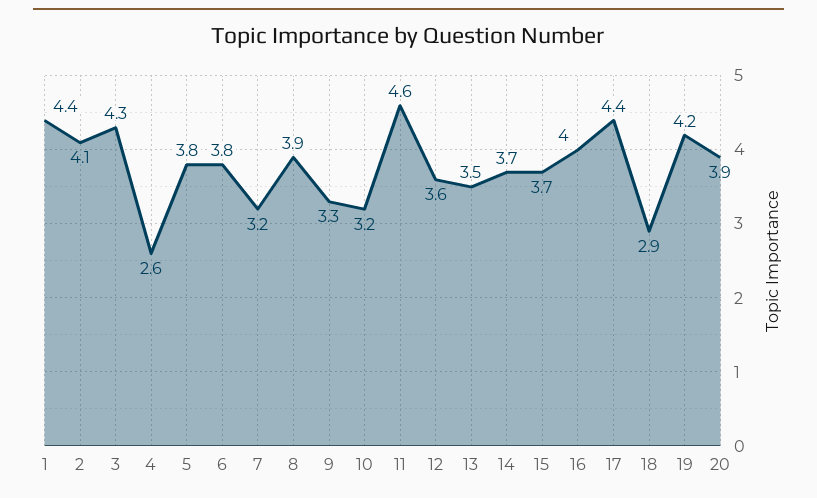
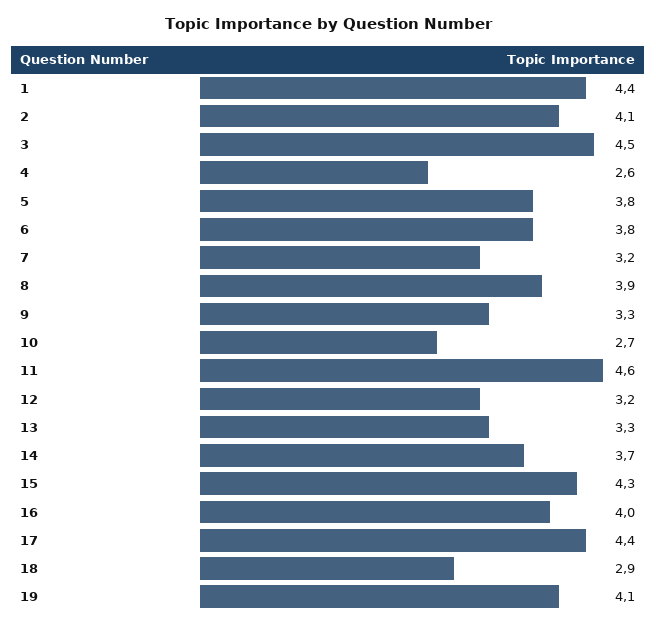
3: 4.3 -> 4.5
10: 3.2 -> 2.7
12: 3.6 -> 3.2
13: 3.5 -> 3.3
15: 3.7 -> 4.3
19: 4.2 -> 4.1
20: 3.9 -> none

